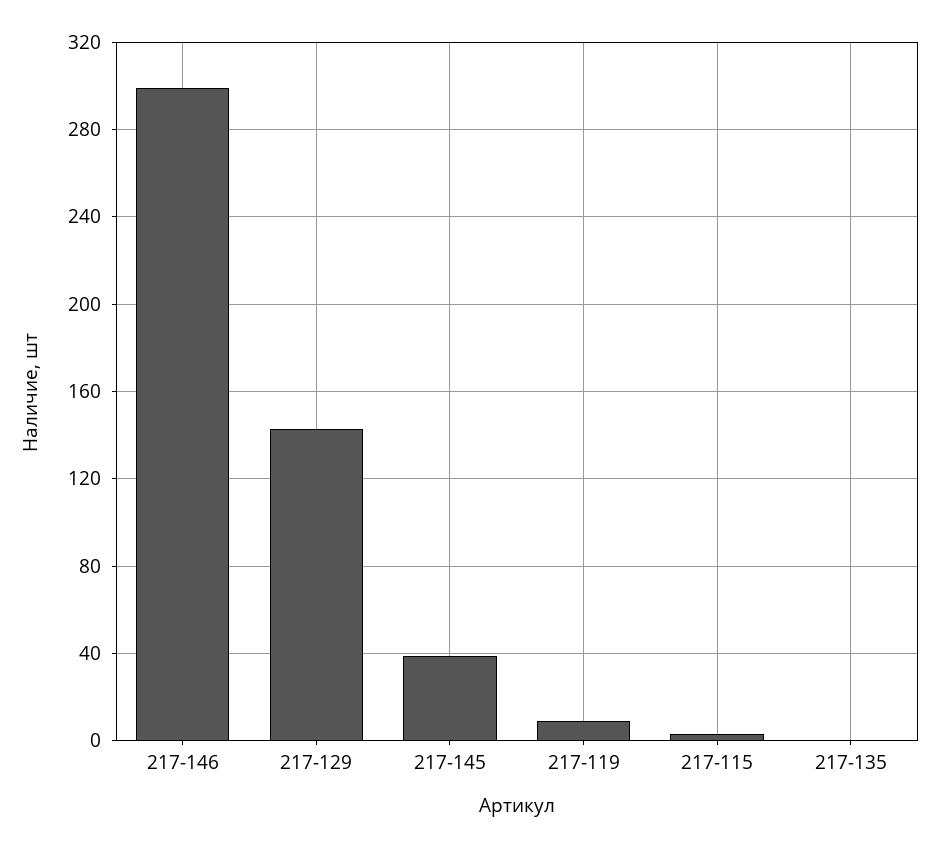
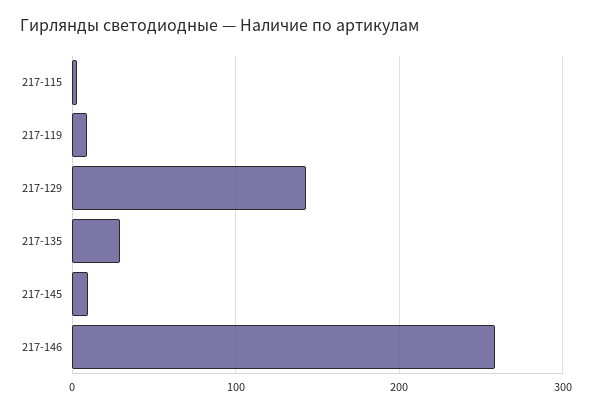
217-146: 300 -> 260
217-145: 40 -> 10
217-135: 0 -> 30

